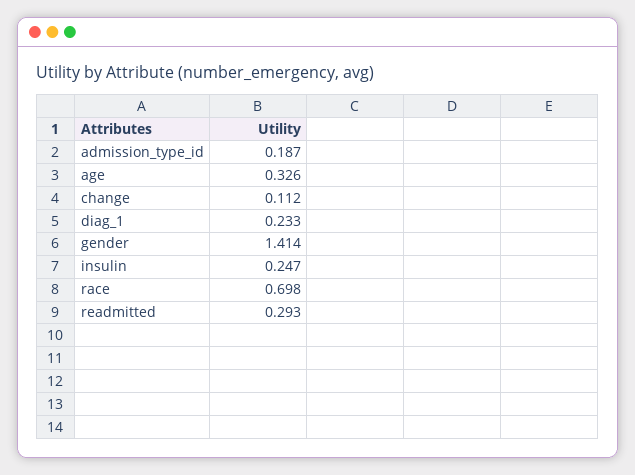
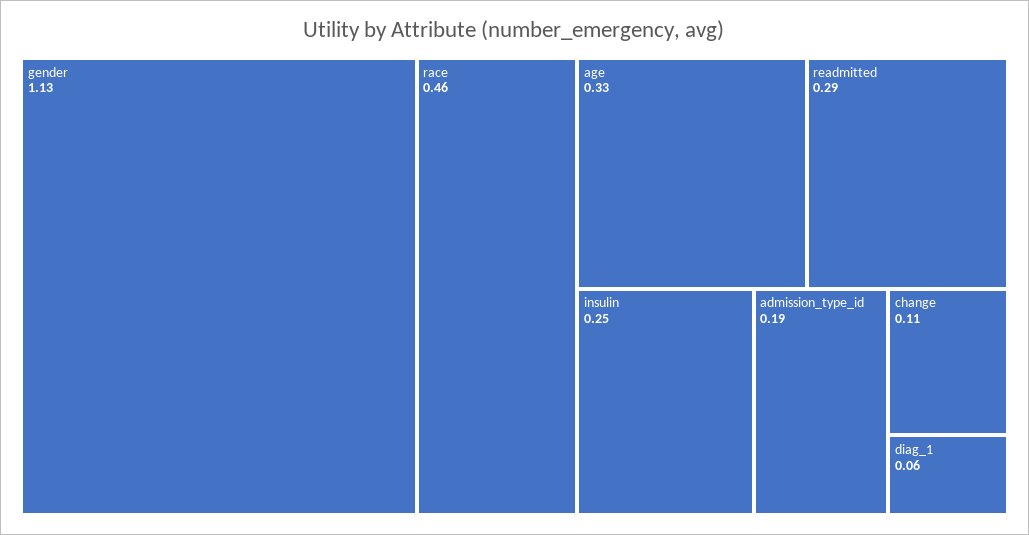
diag_1: 0.233 -> 0.06
gender: 1.414 -> 1.13
race: 0.698 -> 0.46

